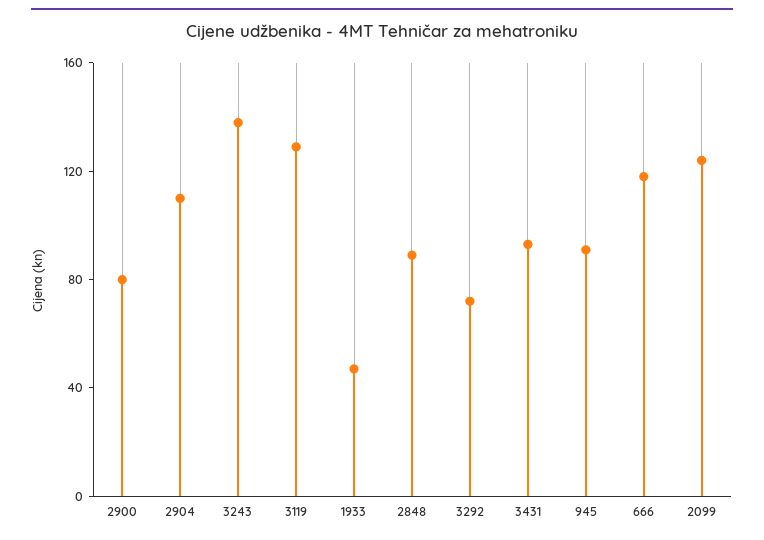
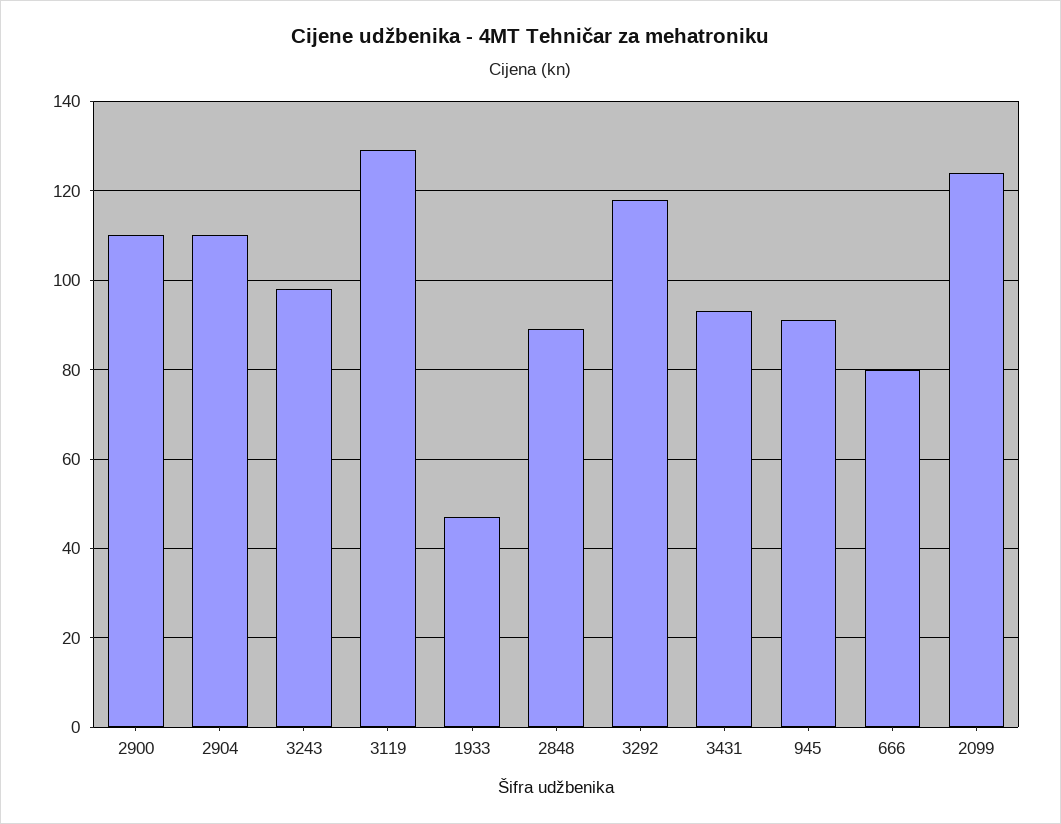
2900: 80 -> 110
3243: 140 -> 98
3292: 70 -> 118
666: 120 -> 80

